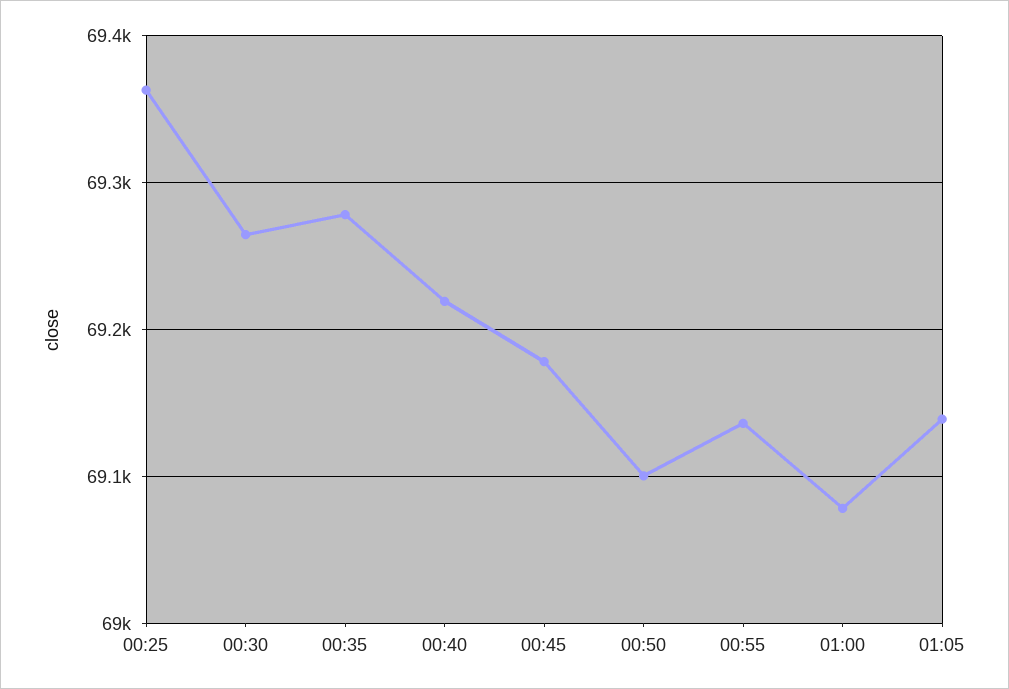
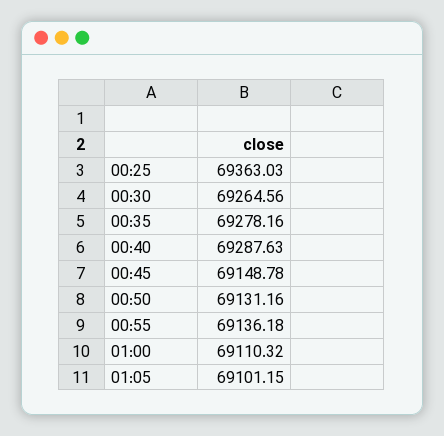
00:40: 69220 -> 69287.63
00:45: 69180 -> 69148.78
00:50: 69100 -> 69131.16
01:00: 69080 -> 69110.32
01:05: 69140 -> 69101.15

